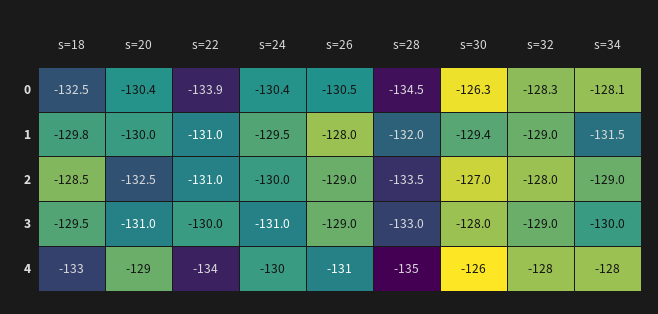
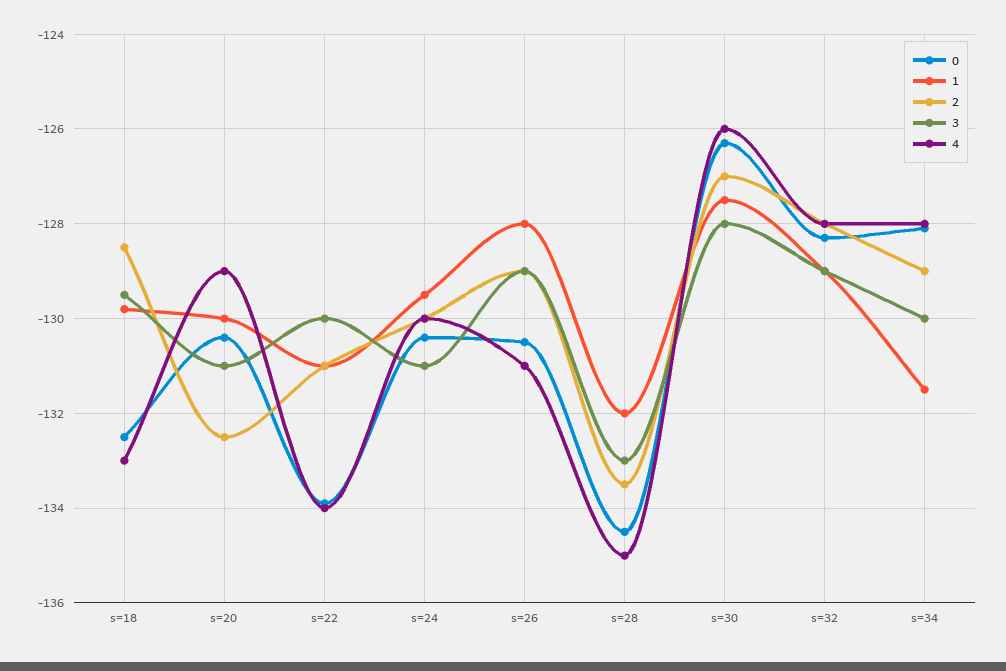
1, s=30: -129.4 -> -127.5

